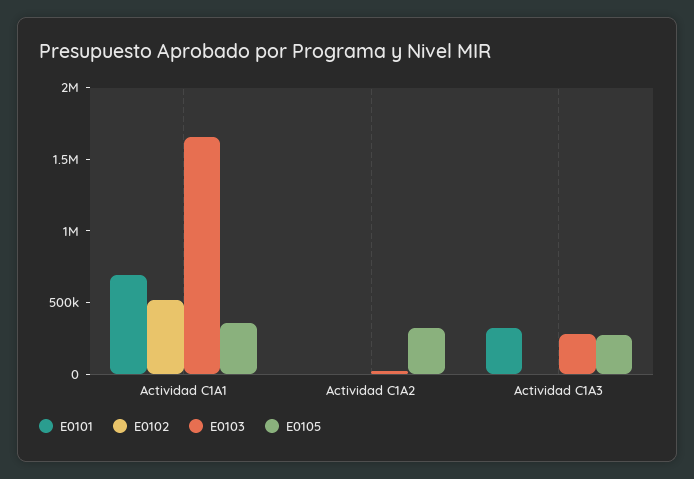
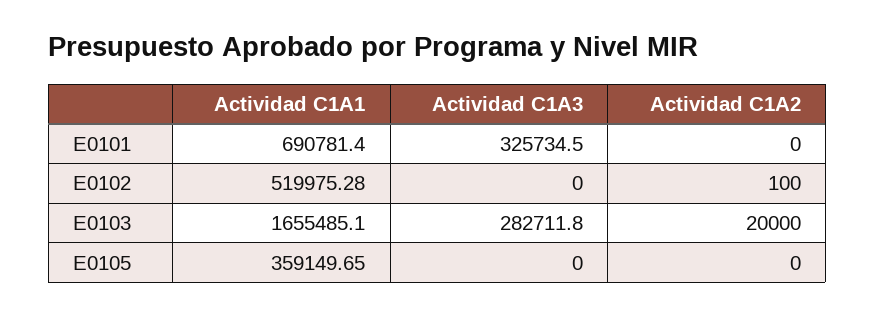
E0105, Actividad C1A2: 300000 -> 0
E0105, Actividad C1A3: 300000 -> 0

